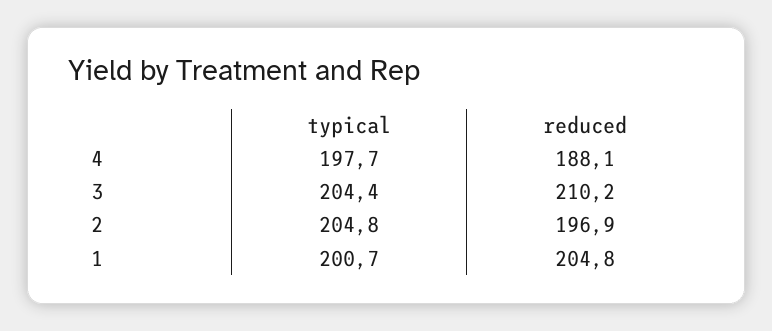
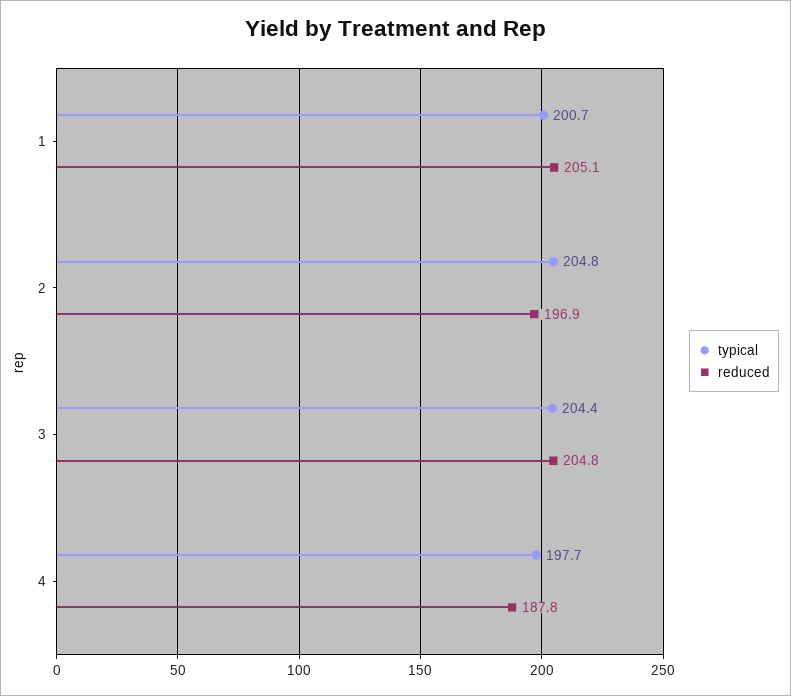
reduced, 4: 188.1 -> 187.8
reduced, 3: 210.2 -> 204.8
reduced, 1: 204.8 -> 205.1

